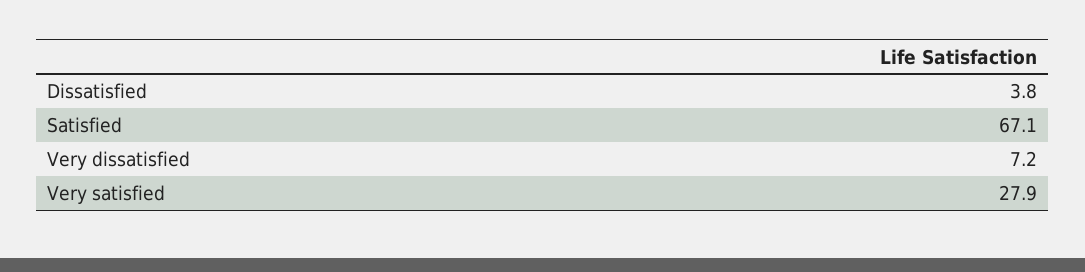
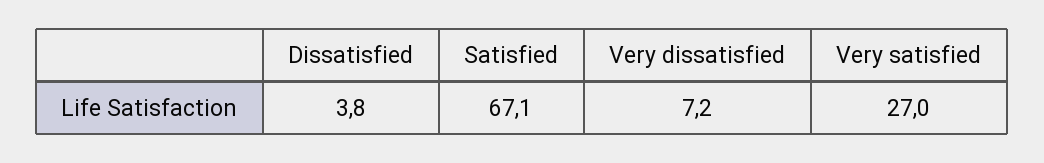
Very satisfied: 27.9 -> 27

